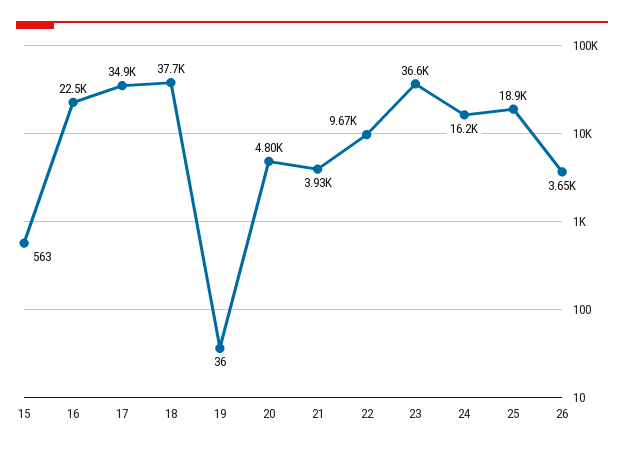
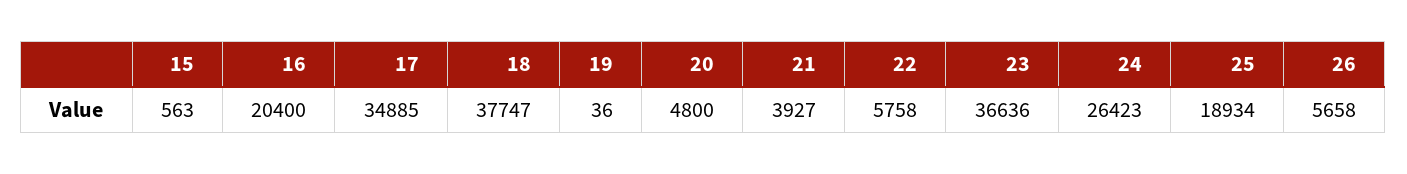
16: 22500 -> 20400
22: 9670 -> 5758
24: 16200 -> 26423
26: 3650 -> 5658

